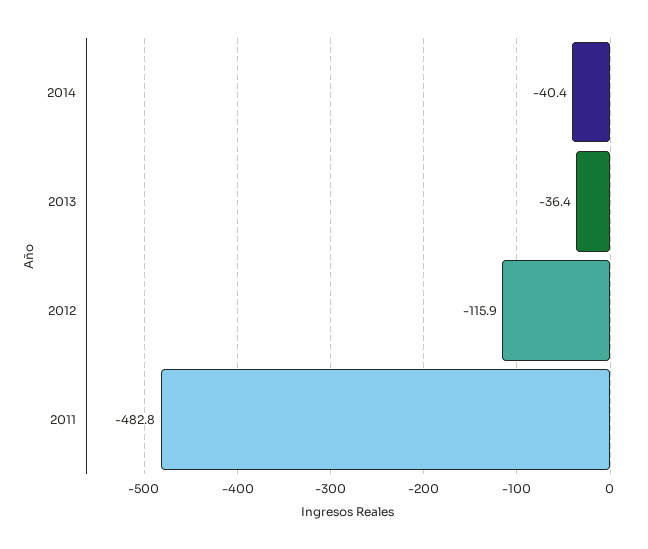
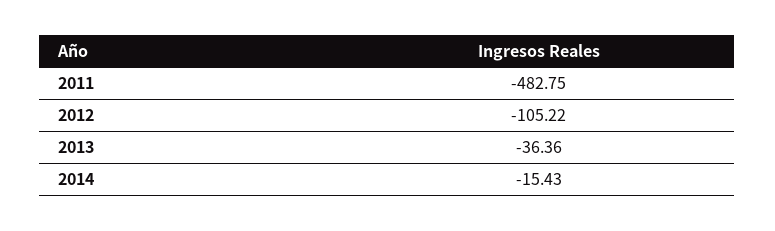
2014: -40.4 -> -15.43
2012: -115.9 -> -105.22

